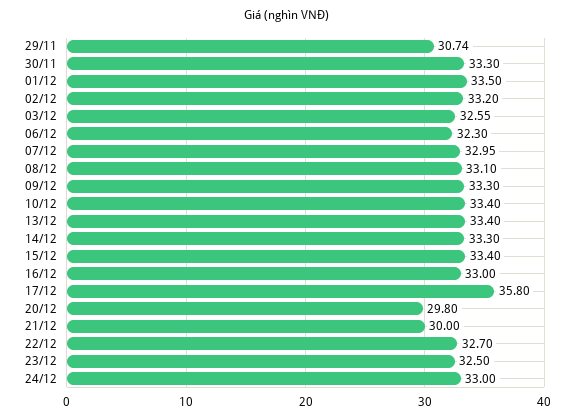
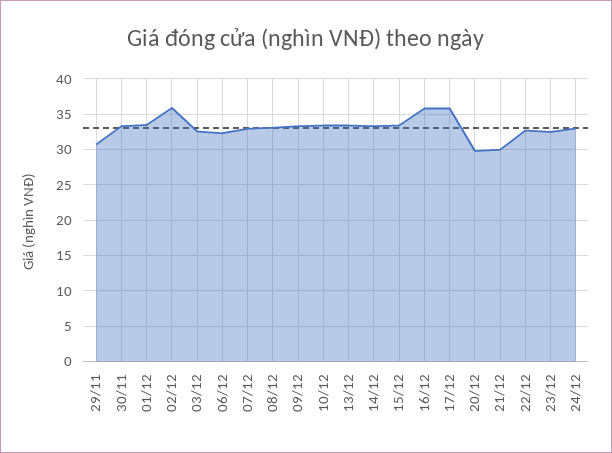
02/12: 33.2 -> 36
16/12: 33 -> 36

